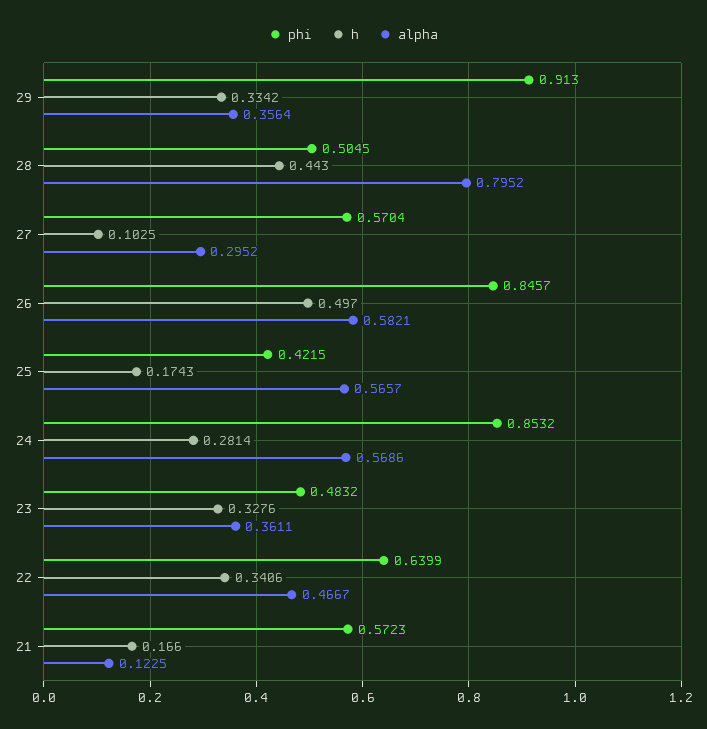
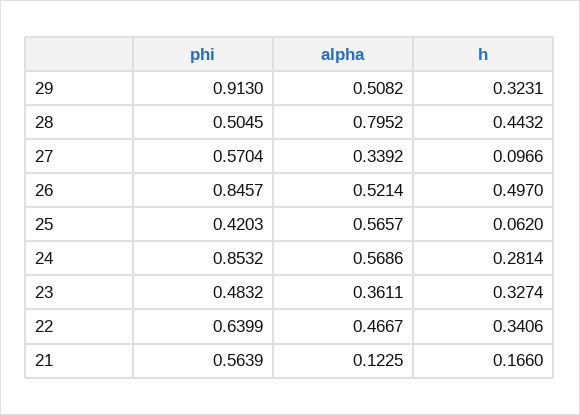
h, 29: 0.3342 -> 0.3231
alpha, 29: 0.3564 -> 0.5082
h, 28: 0.443 -> 0.4432
h, 27: 0.1025 -> 0.0966
alpha, 27: 0.2952 -> 0.3392
alpha, 26: 0.5821 -> 0.5214
phi, 25: 0.4215 -> 0.4203
h, 25: 0.1743 -> 0.062
h, 23: 0.3276 -> 0.3274
phi, 21: 0.5723 -> 0.5639

